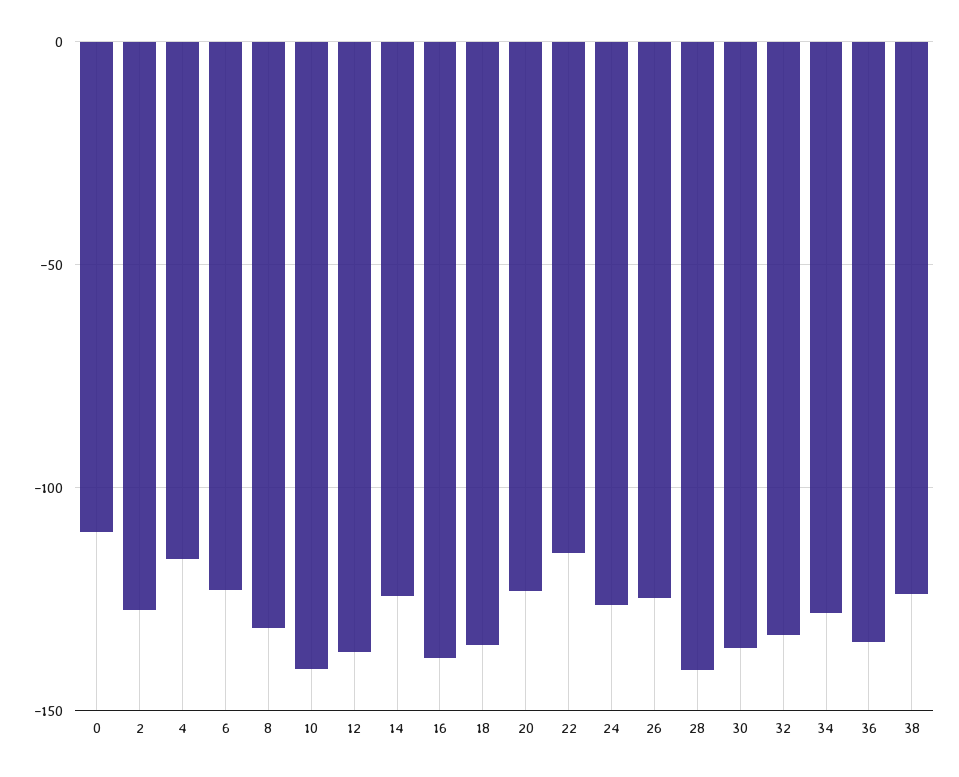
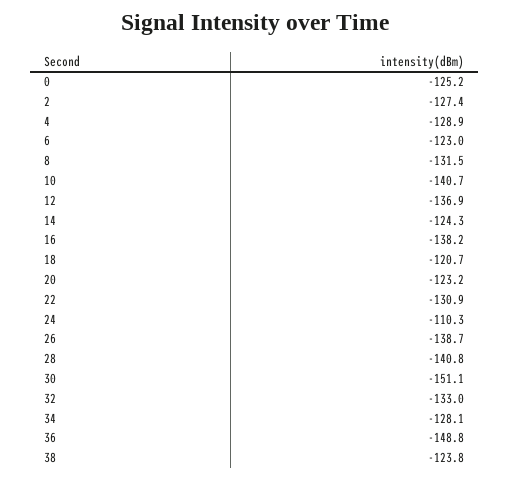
0: -110 -> -125.2
4: -115 -> -128.9
18: -135 -> -120.7
22: -115 -> -130.9
24: -125 -> -110.3
26: -125 -> -138.7
30: -135 -> -151.1
36: -135 -> -148.8

